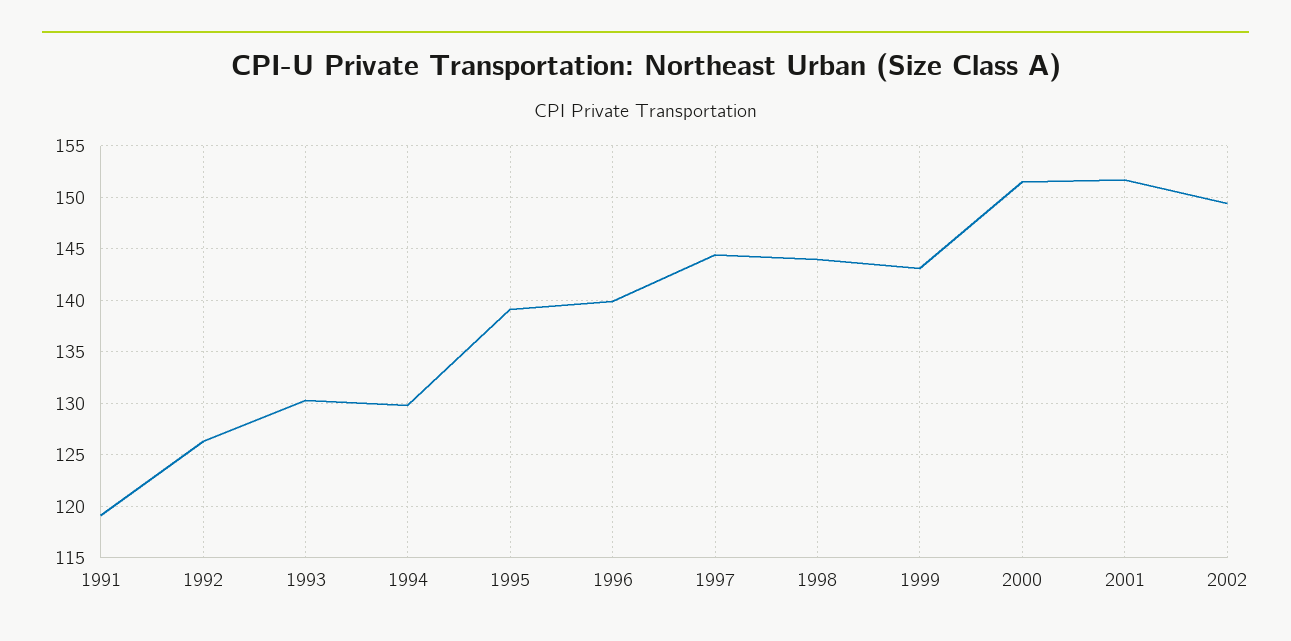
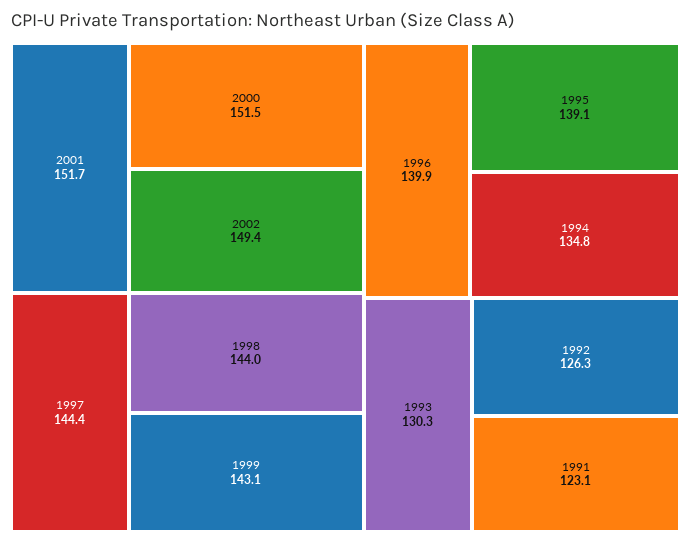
1991: 119 -> 123.1
1994: 130 -> 134.8

